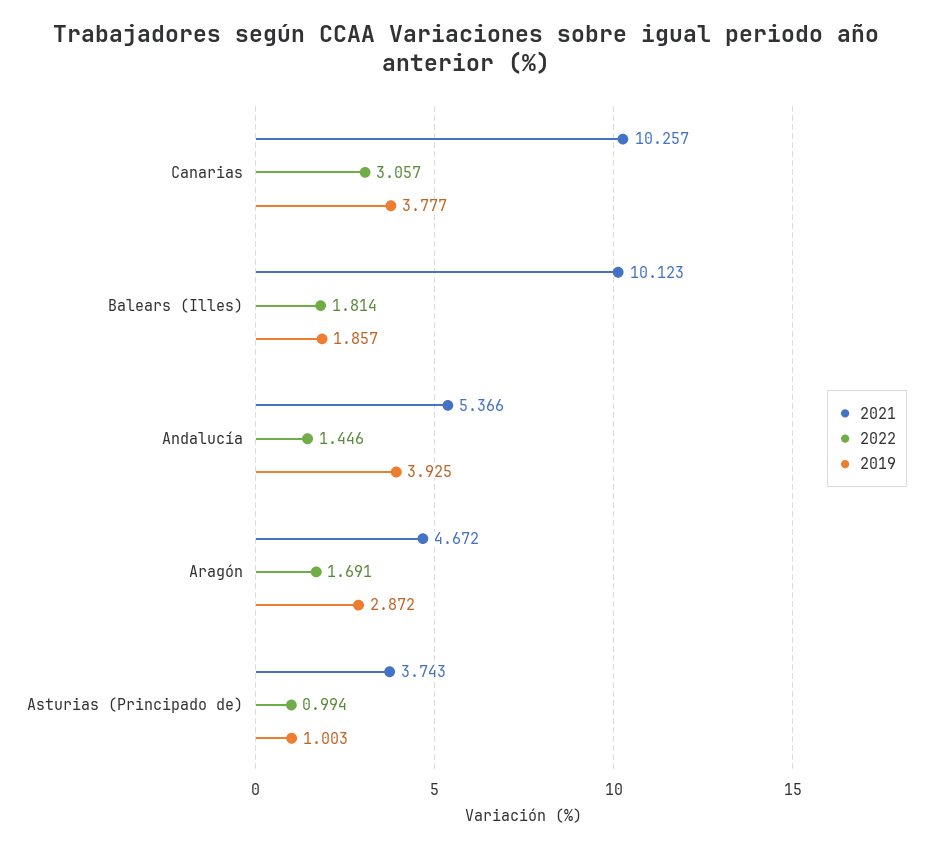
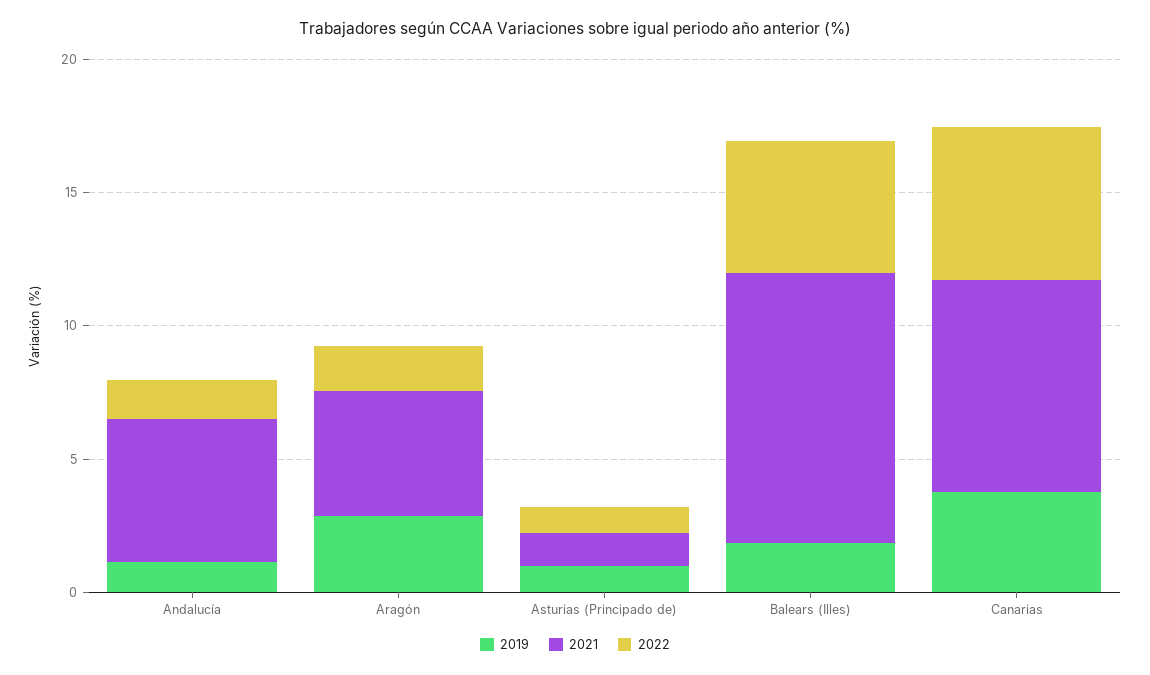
2021, Canarias: 10.257 -> 8
2022, Canarias: 3.057 -> 6
2022, Balears (Illes): 1.814 -> 5
2019, Andalucía: 3.925 -> 1
2021, Asturias (Principado de): 3.743 -> 1

